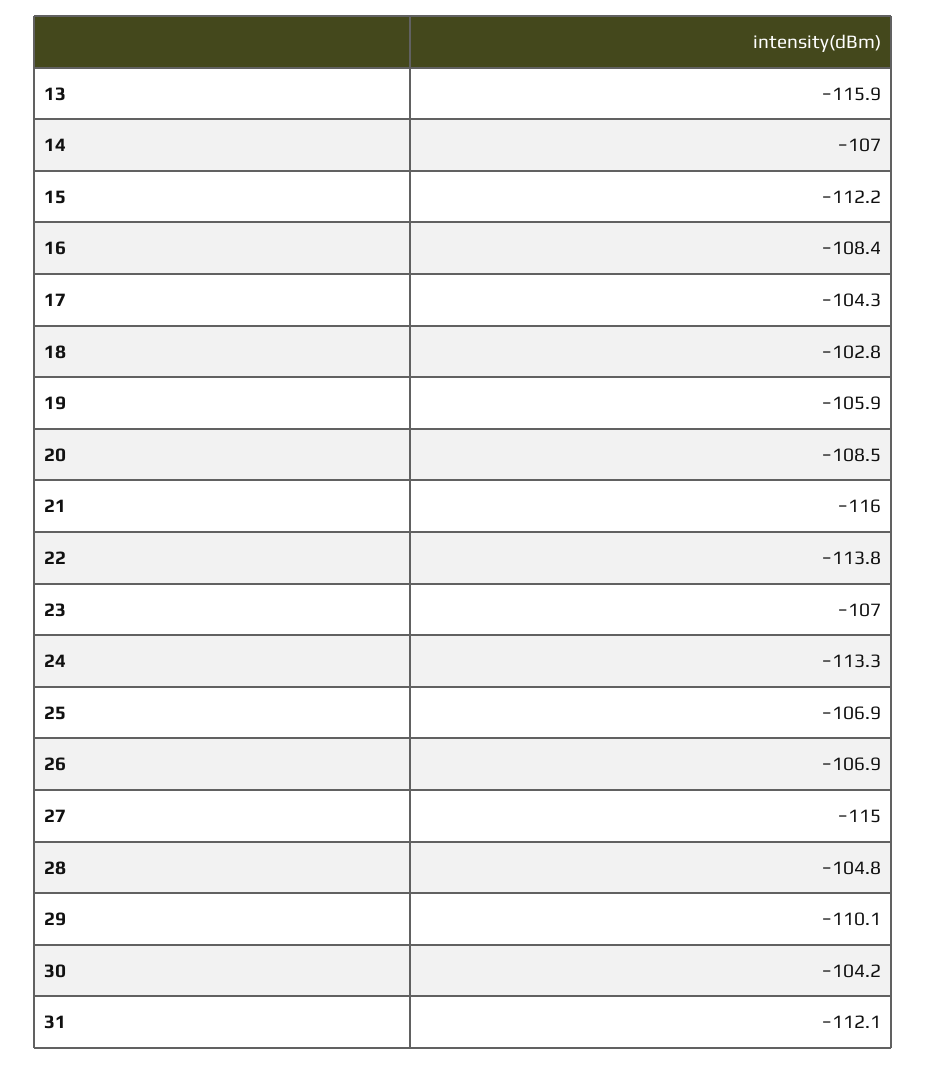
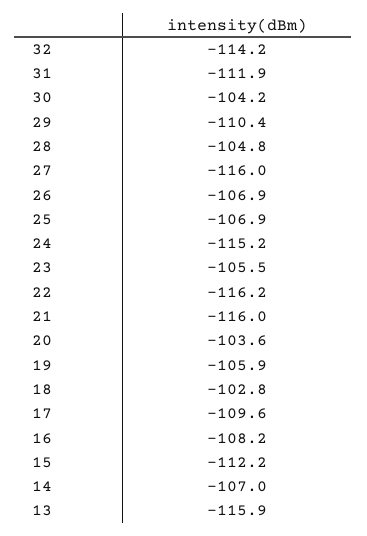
16: -108.4 -> -108.2
17: -104.3 -> -109.6
20: -108.5 -> -103.6
22: -113.8 -> -116.2
23: -107 -> -105.5
24: -113.3 -> -115.2
27: -115 -> -116
29: -110.1 -> -110.4
31: -112.1 -> -111.9
32: none -> -114.2

